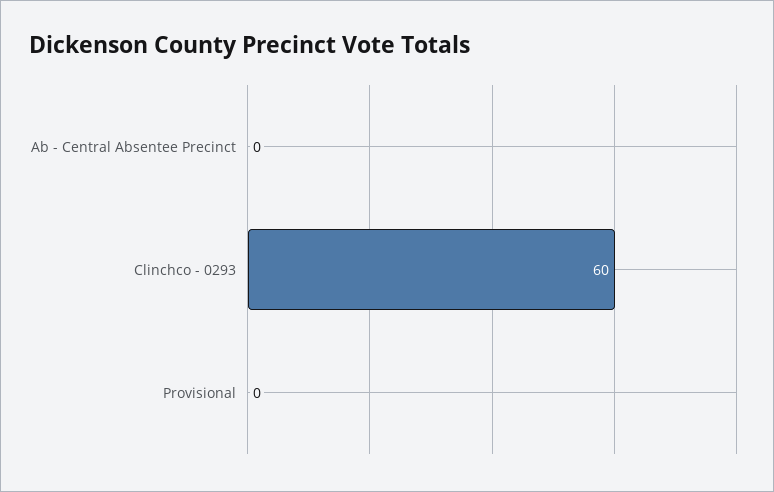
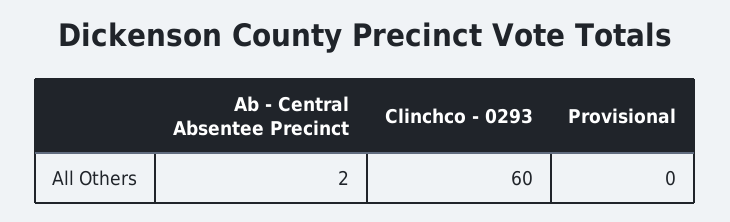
Ab - Central Absentee Precinct: 0 -> 2

